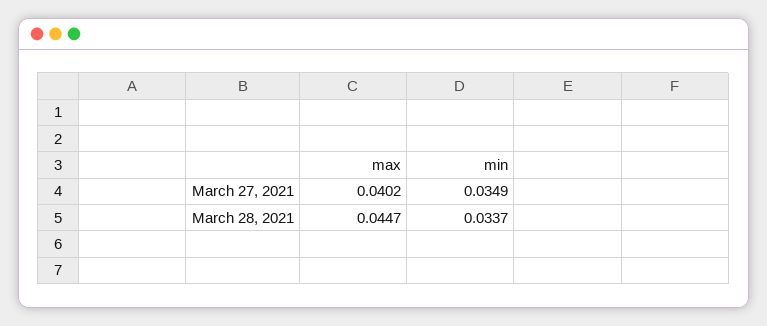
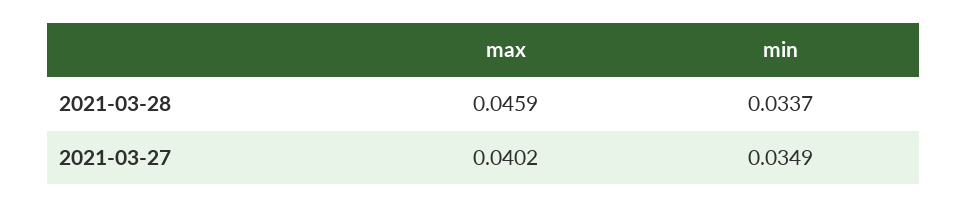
max, March 28, 2021: 0.0447 -> 0.0459

